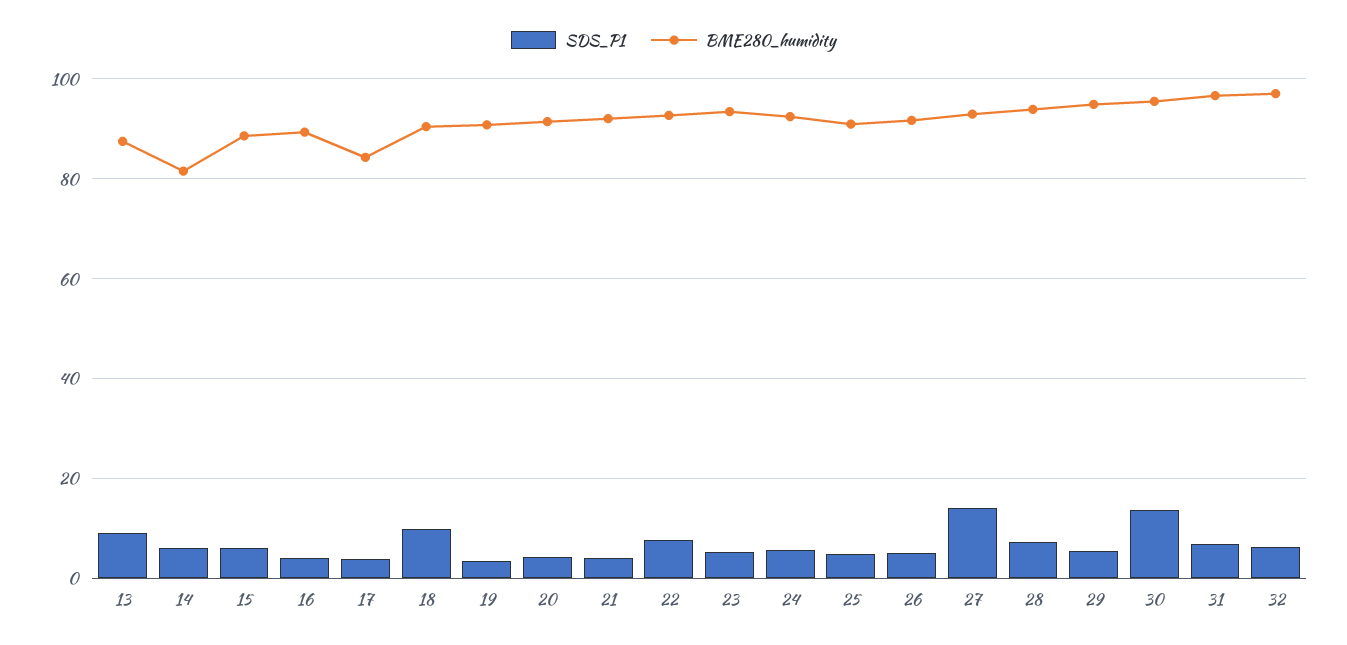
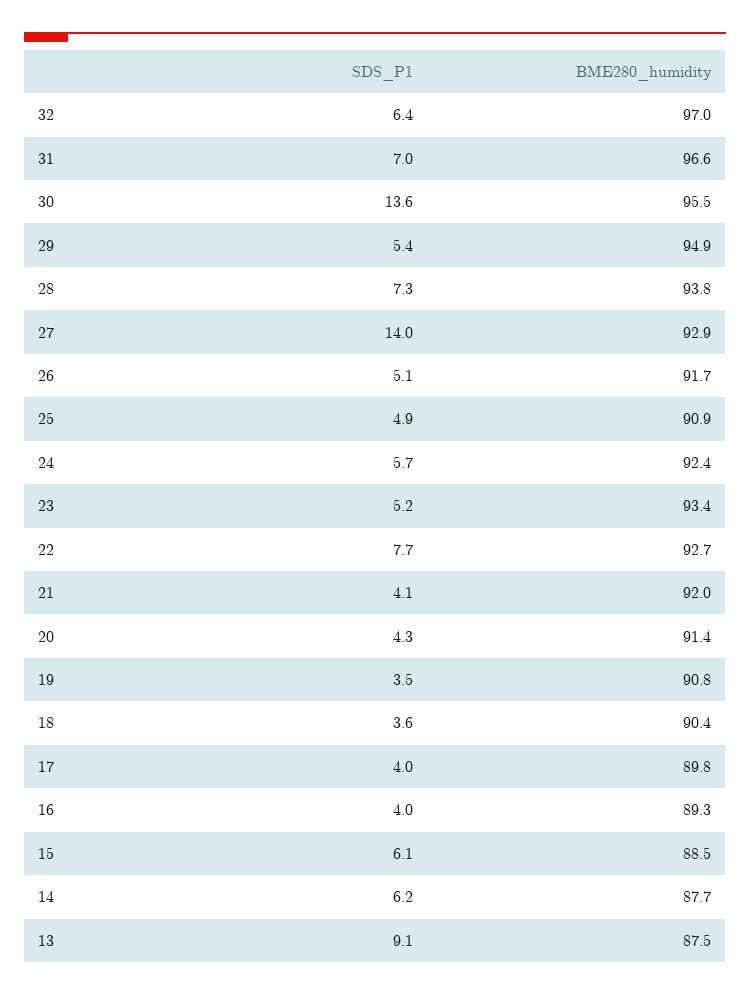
BME280_humidity, 14: 82 -> 87.7
BME280_humidity, 17: 84 -> 89.8
SDS_P1, 18: 10 -> 3.6

